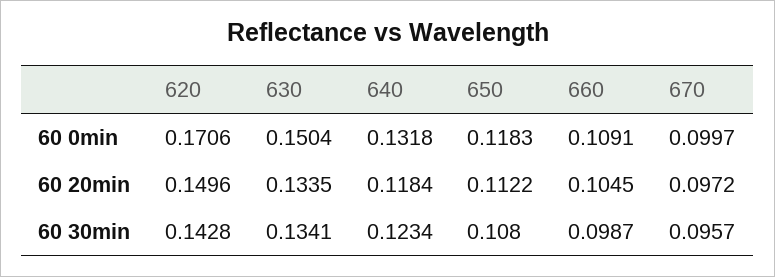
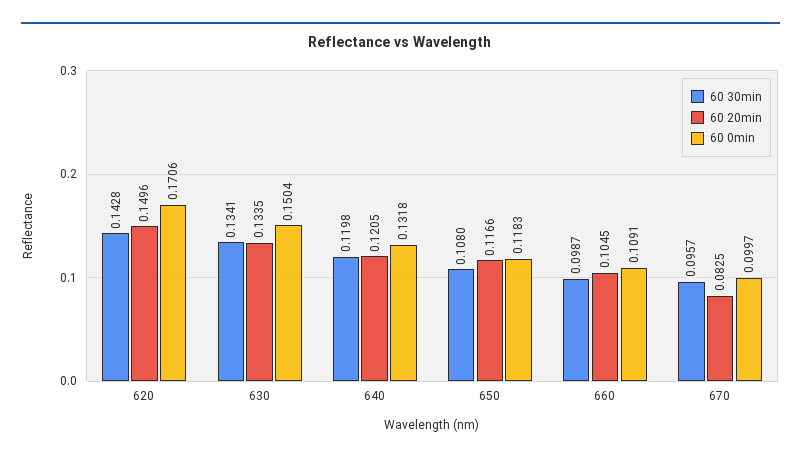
60 20min, 640: 0.1184 -> 0.1205
60 20min, 650: 0.1122 -> 0.1166
60 20min, 670: 0.0972 -> 0.0825
60 30min, 640: 0.1234 -> 0.1198

